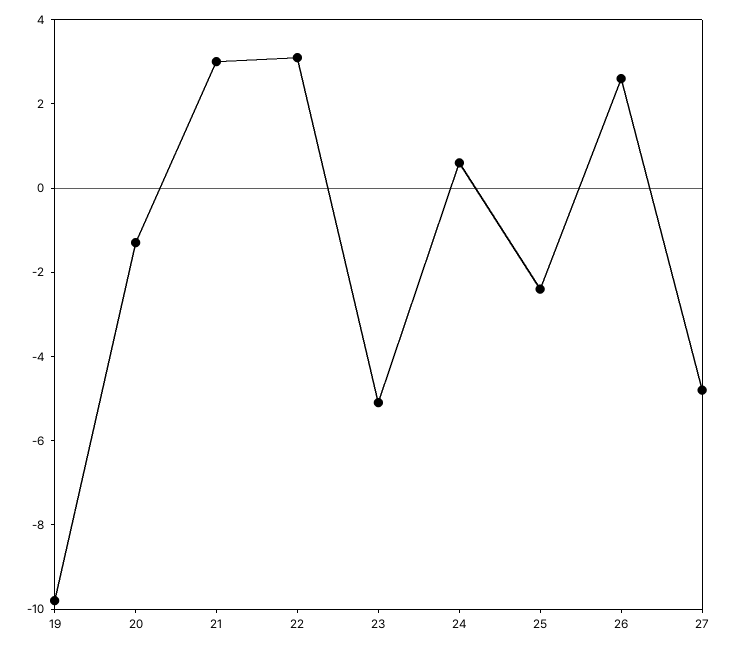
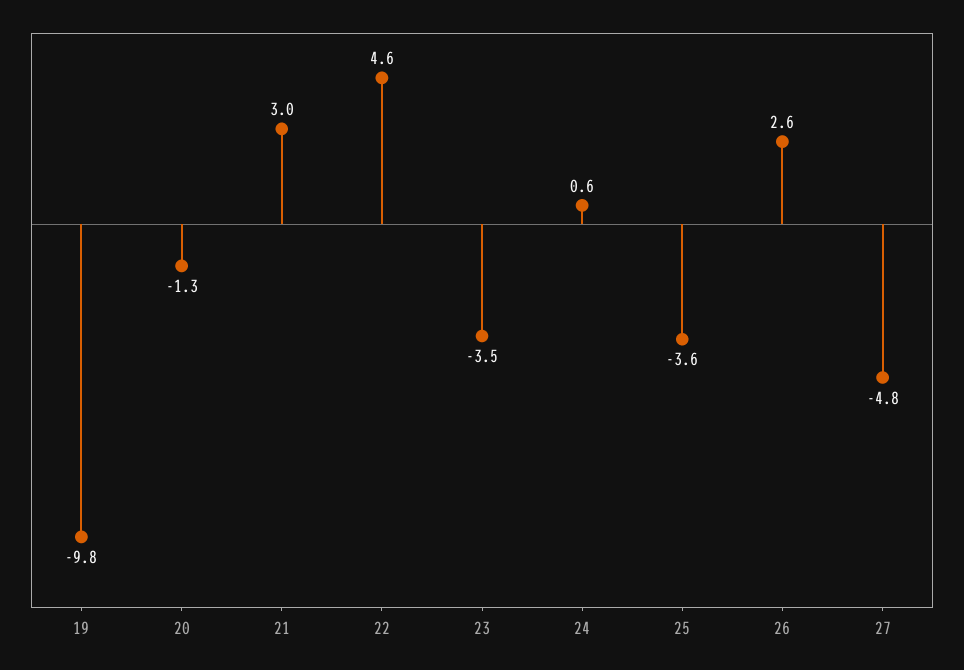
22: 3 -> 4.6
23: -5 -> -3.5
25: -2.5 -> -3.6

